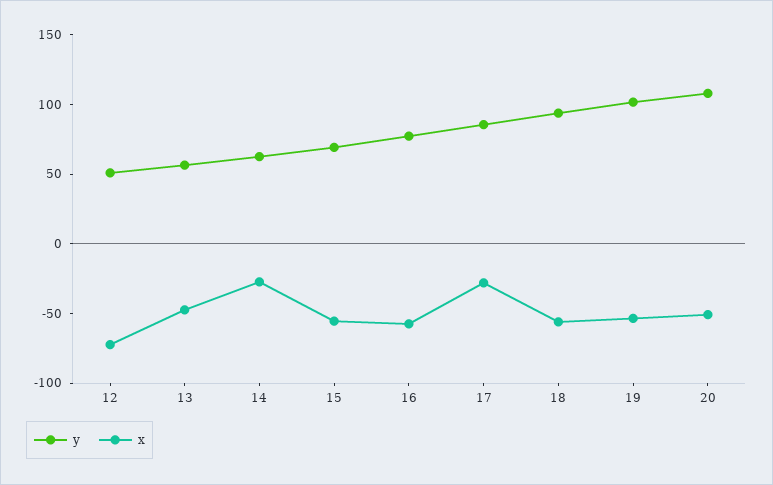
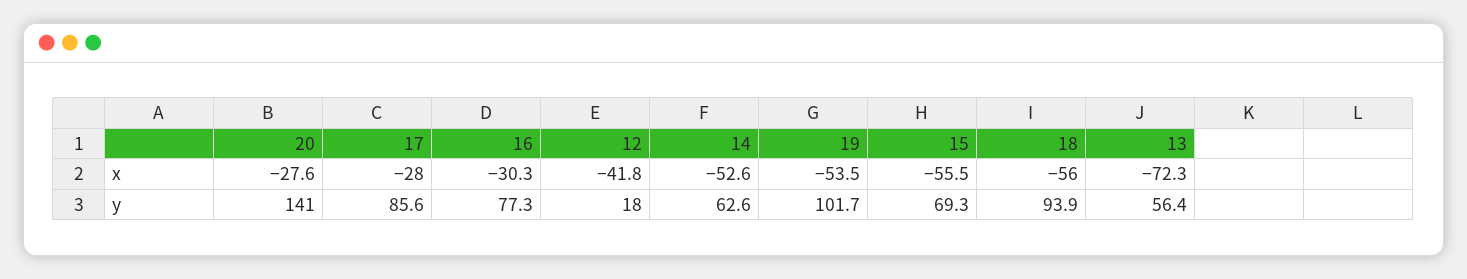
y, 12: 50 -> 18
x, 12: -70 -> -41.8
x, 13: -50 -> -72.3
x, 14: -30 -> -52.6
x, 16: -60 -> -30.3
y, 20: 110 -> 141
x, 20: -50 -> -27.6

